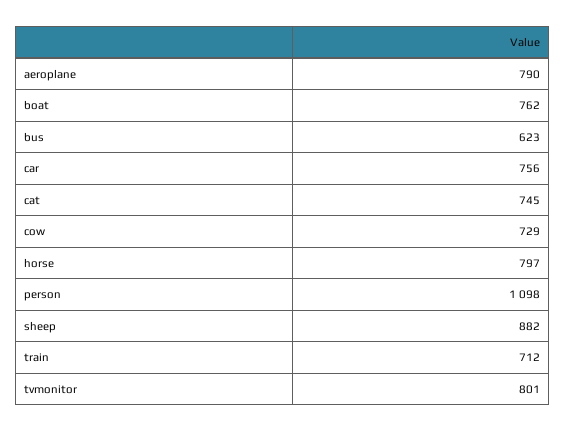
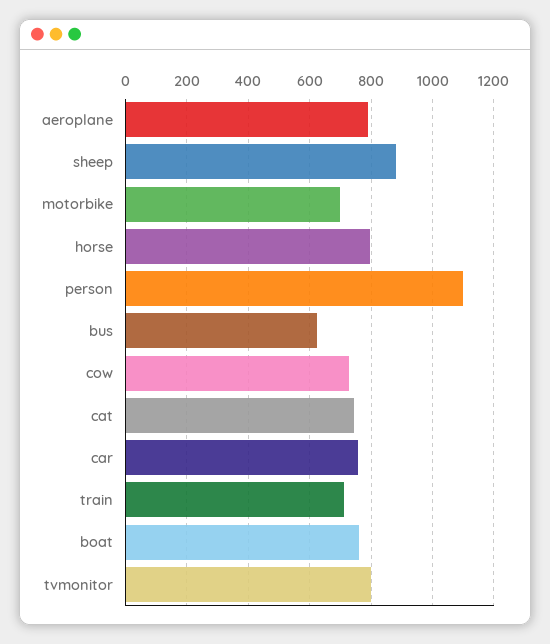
motorbike: none -> 700

